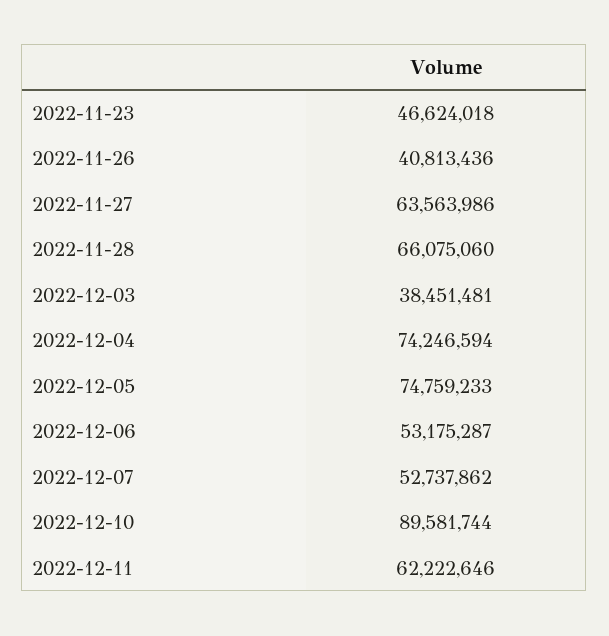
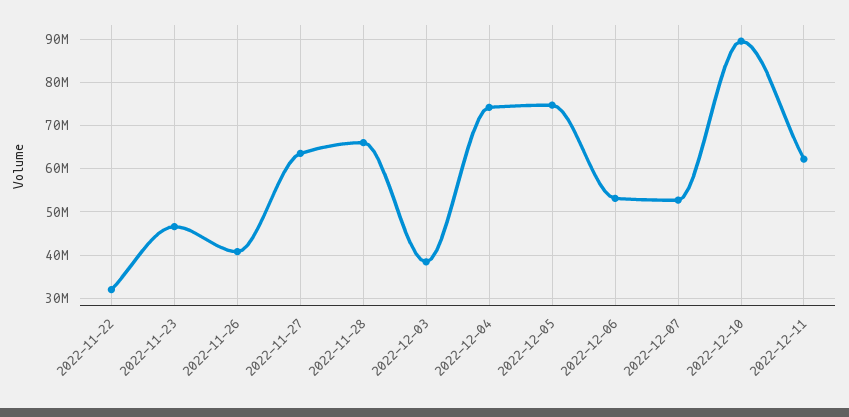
2022-11-22: none -> 32000000

